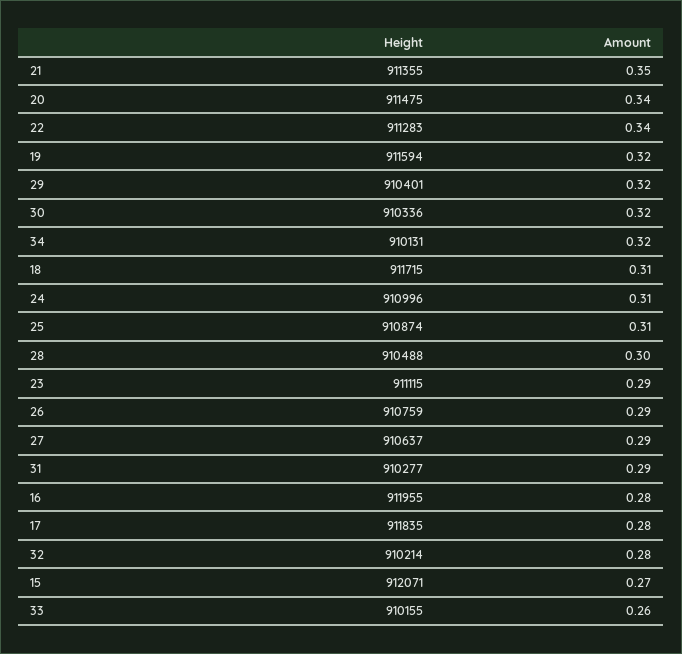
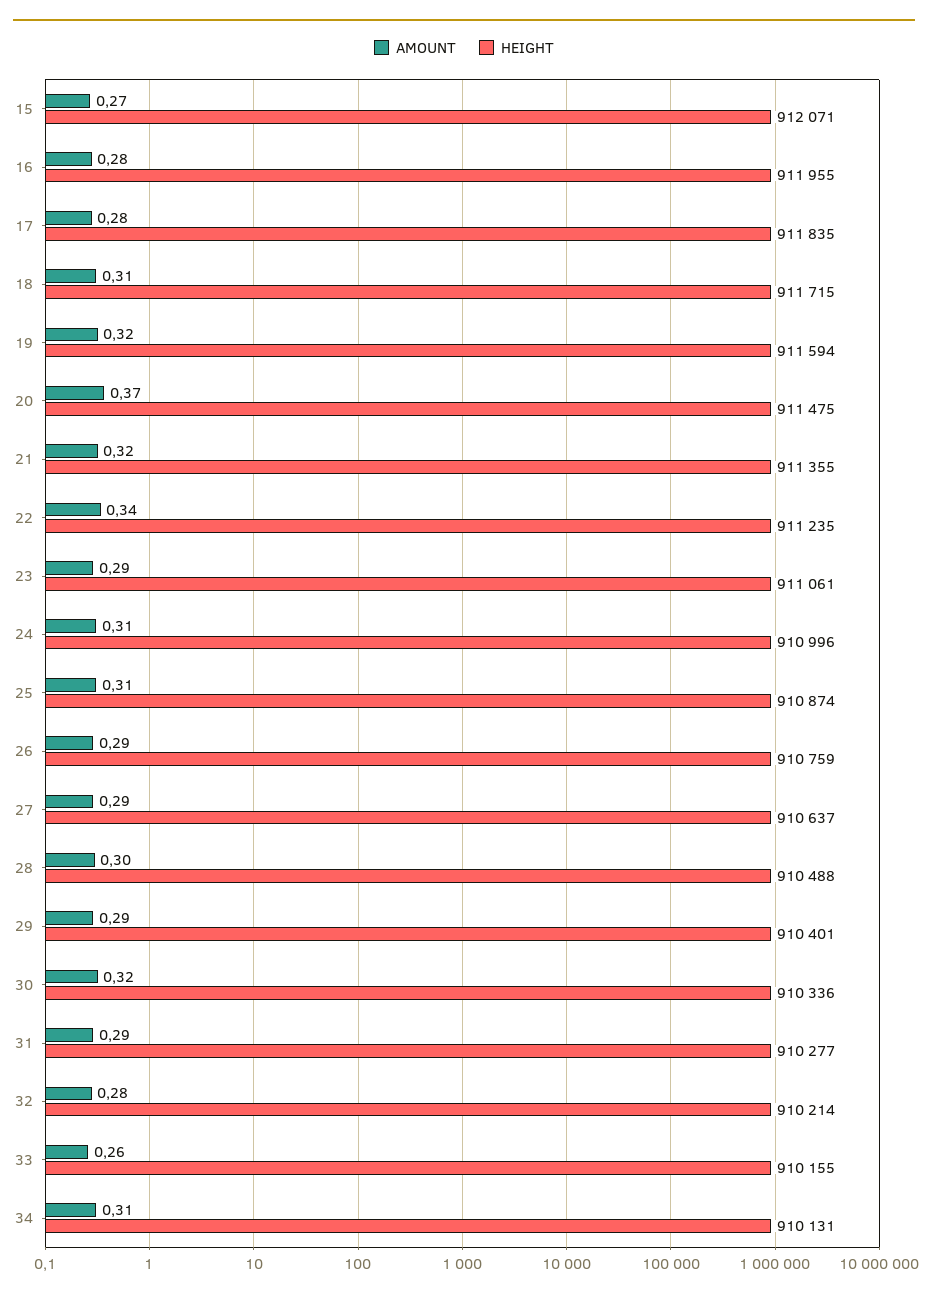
Amount, 21: 0.35 -> 0.32
Amount, 20: 0.34 -> 0.37
Height, 22: 911283 -> 911235
Amount, 29: 0.32 -> 0.29
Amount, 34: 0.32 -> 0.31
Height, 23: 911115 -> 911061

